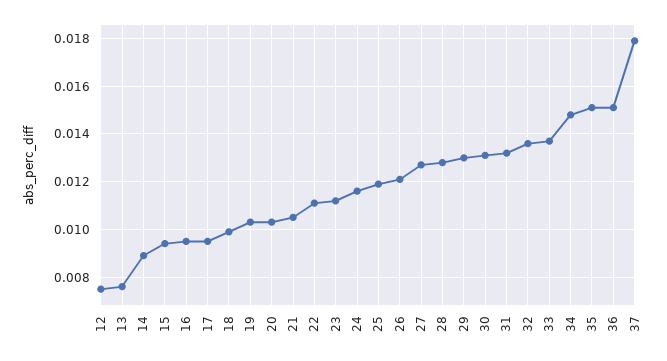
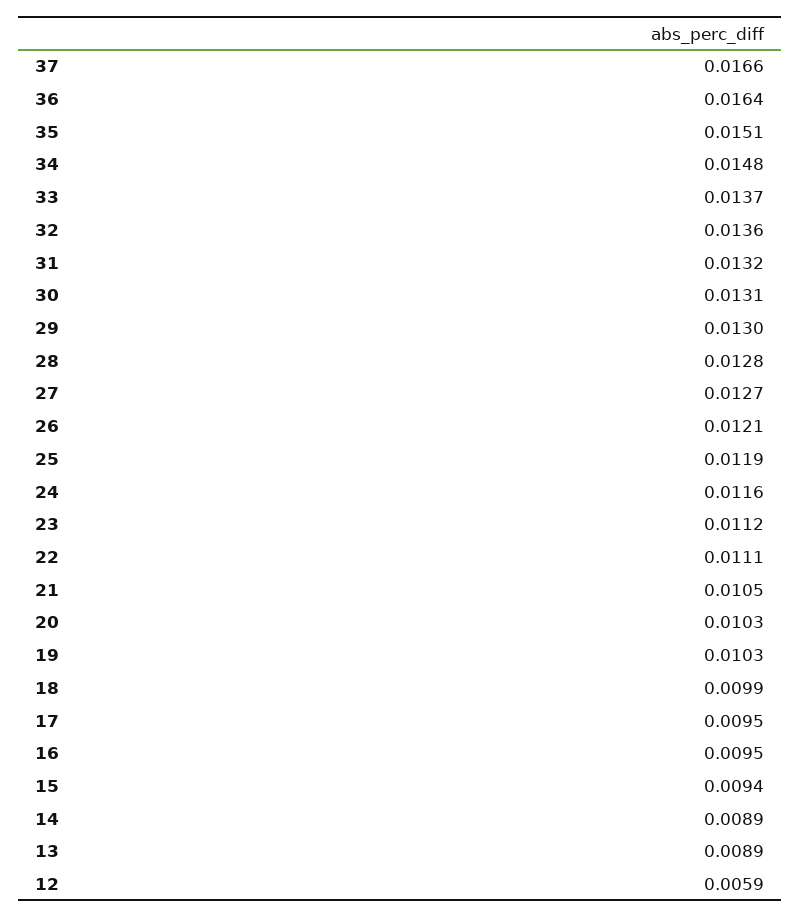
12: 0.0075 -> 0.0059
13: 0.0075 -> 0.0089
36: 0.015 -> 0.0164
37: 0.018 -> 0.0166

